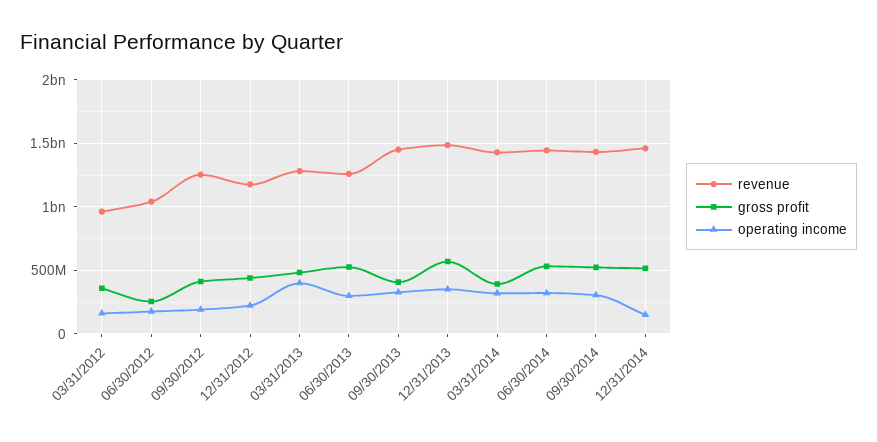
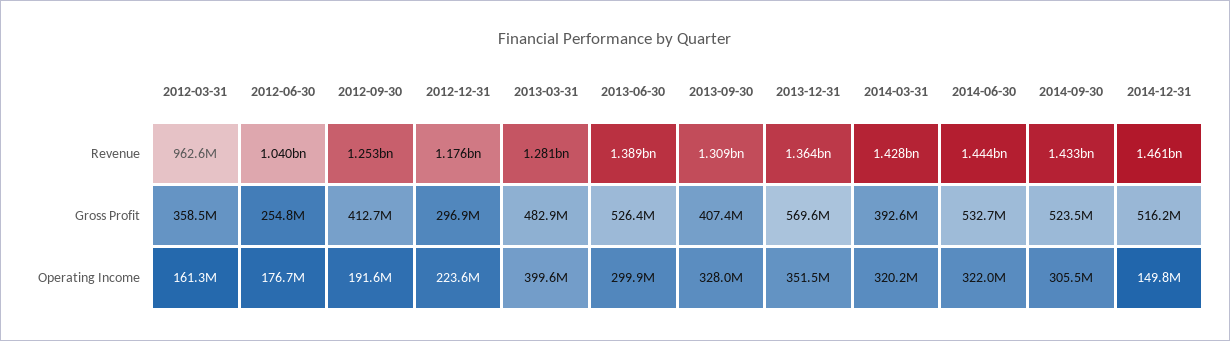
gross profit, 12/31/2012: 450000000 -> 296900000
revenue, 06/30/2013: 1250000000 -> 1389000000
revenue, 09/30/2013: 1450000000 -> 1309000000
revenue, 12/31/2013: 1500000000 -> 1364000000

